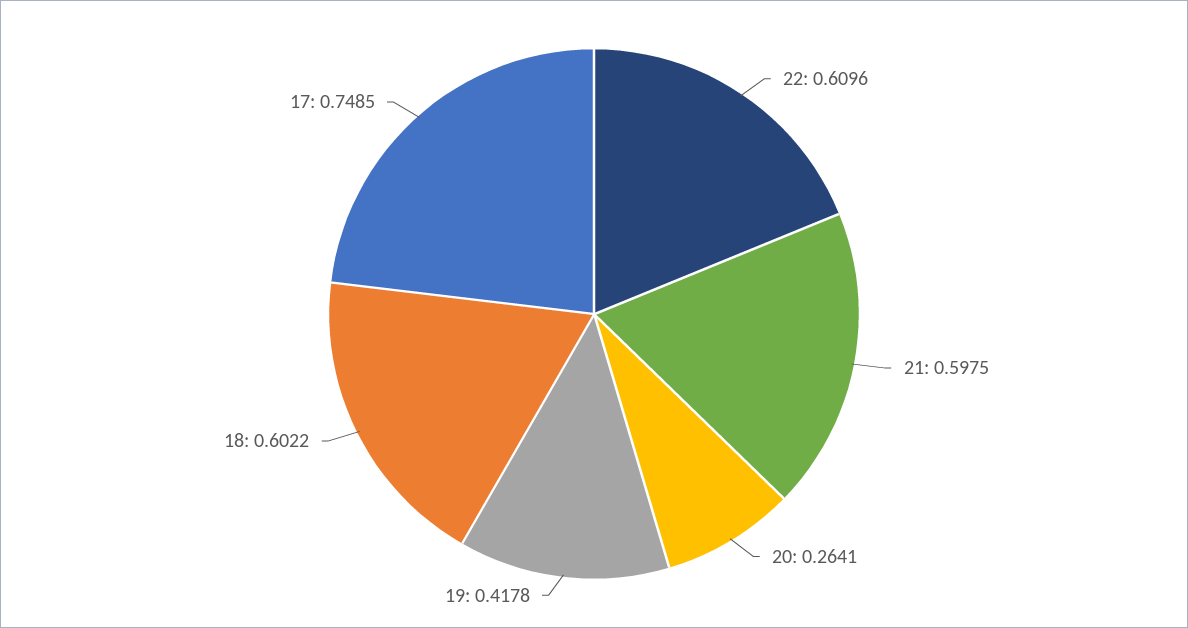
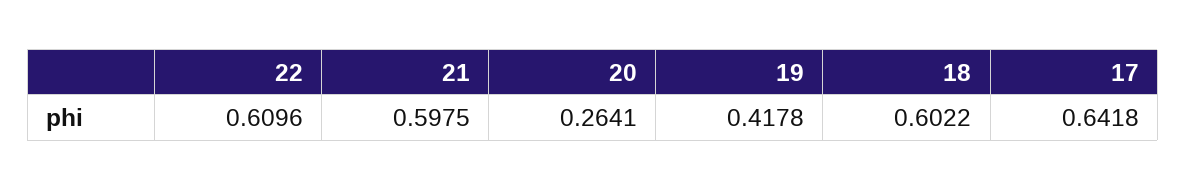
17: 0.7485 -> 0.6418

